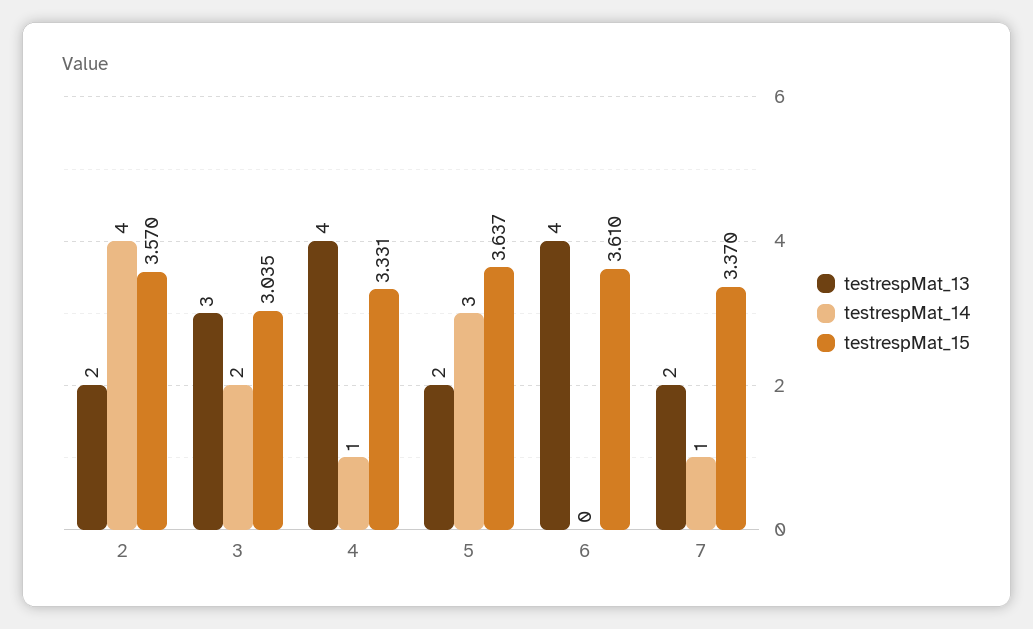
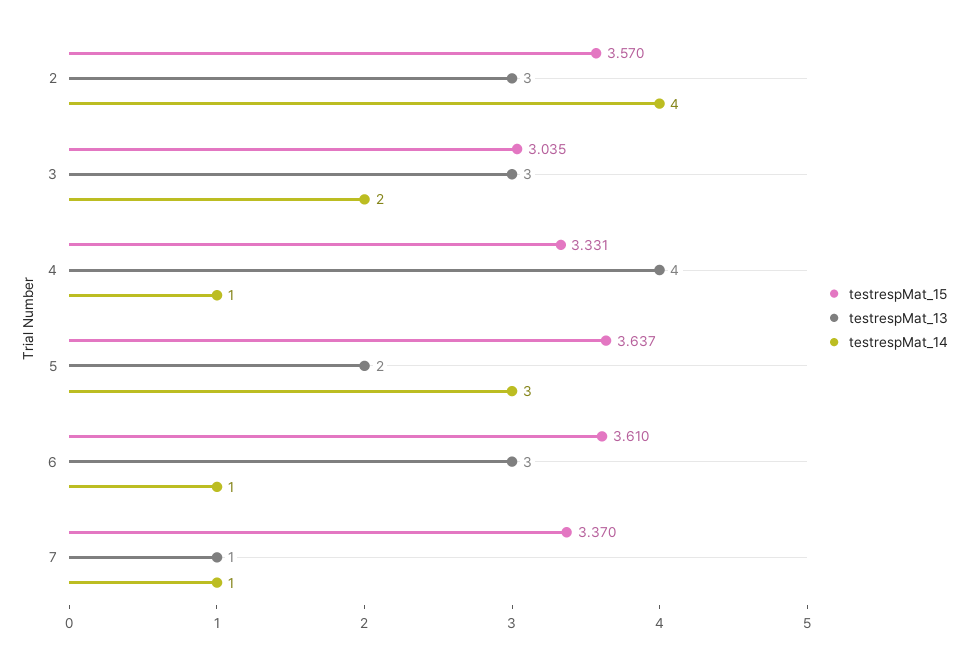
testrespMat_13, 2: 2 -> 3
testrespMat_13, 6: 4 -> 3
testrespMat_14, 6: 0 -> 1
testrespMat_13, 7: 2 -> 1

